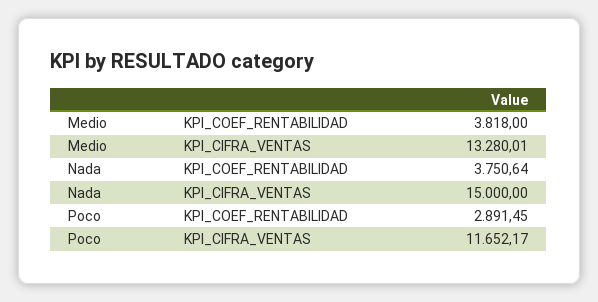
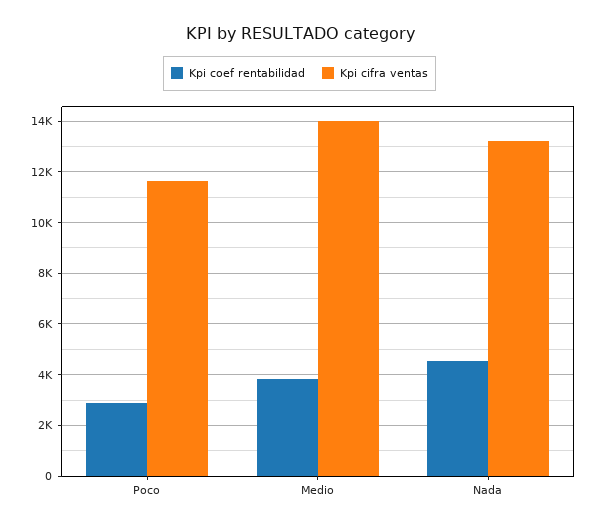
KPI_CIFRA_VENTAS, Medio: 13280.01 -> 14000
KPI_COEF_RENTABILIDAD, Nada: 3750.64 -> 4500
KPI_CIFRA_VENTAS, Nada: 15000 -> 13250

